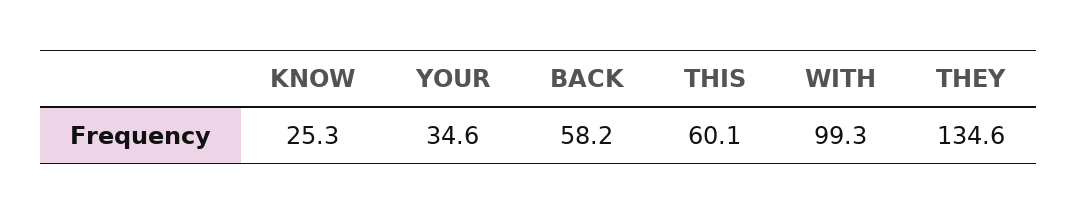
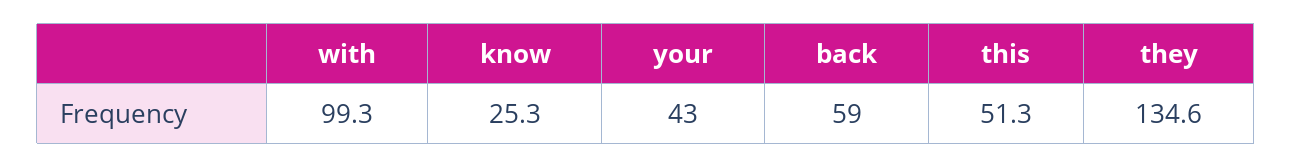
YOUR: 34.6 -> 43
BACK: 58.2 -> 59
THIS: 60.1 -> 51.3

